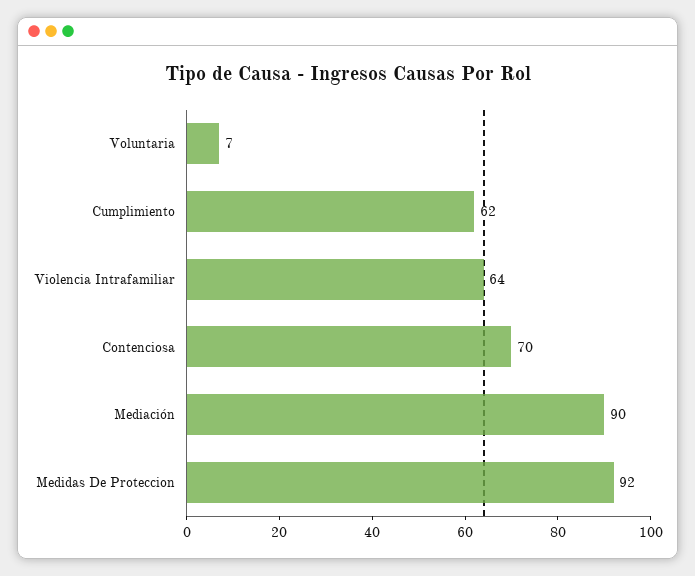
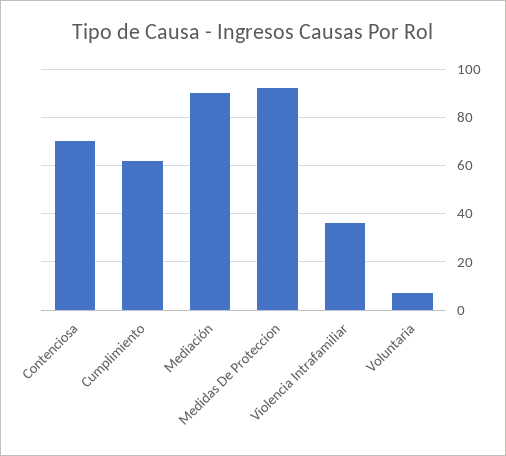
Violencia Intrafamiliar: 64 -> 35

